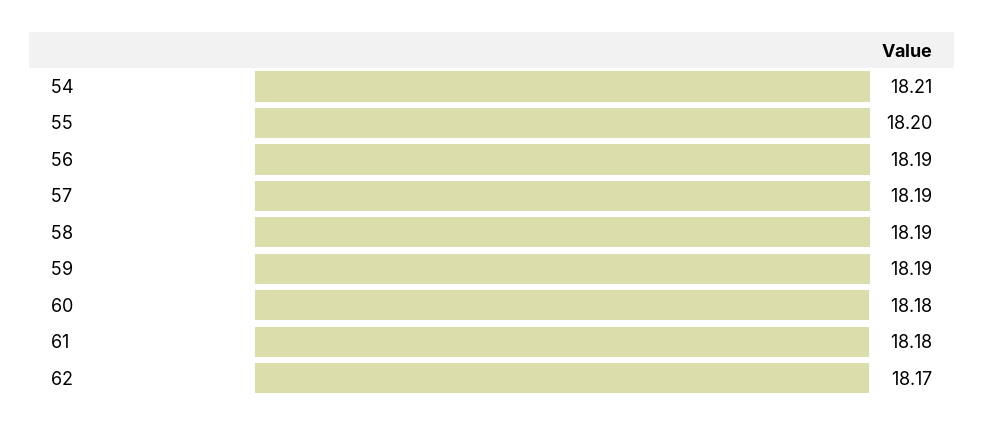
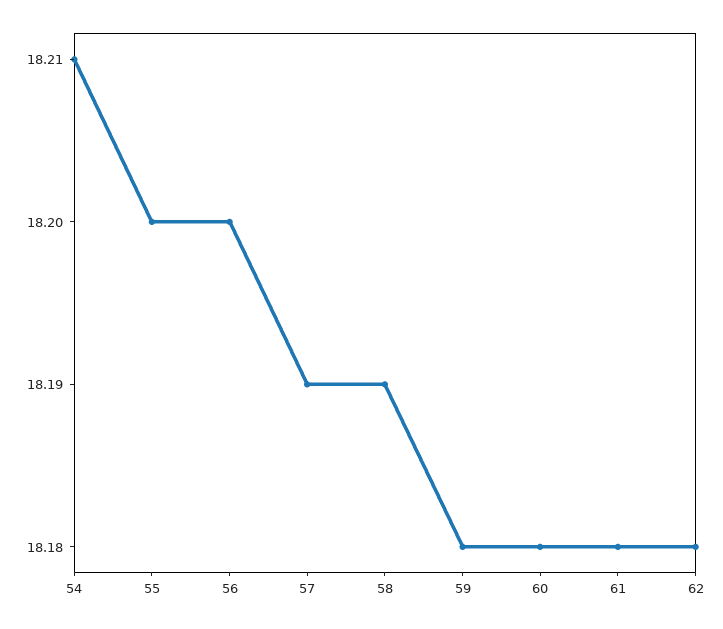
56: 18.19 -> 18.2
59: 18.19 -> 18.18
62: 18.17 -> 18.18

